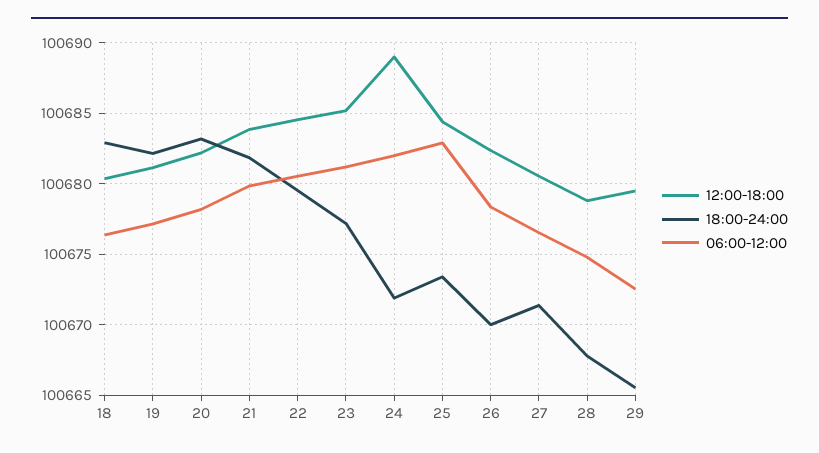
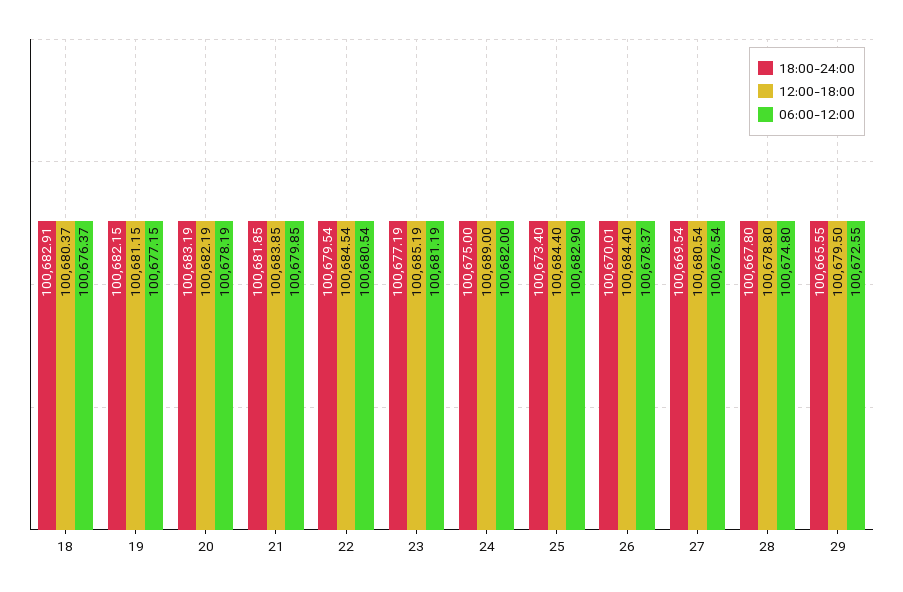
18:00-24:00, 24: 100672 -> 100675
12:00-18:00, 26: 100682.5 -> 100684.4
18:00-24:00, 27: 100671.5 -> 100669.54

